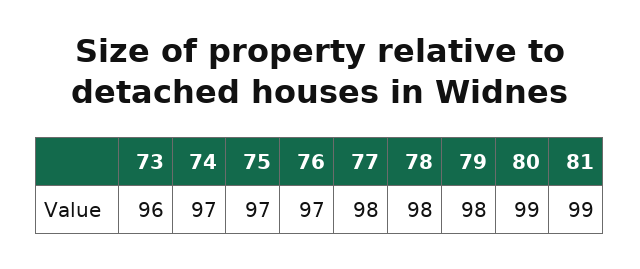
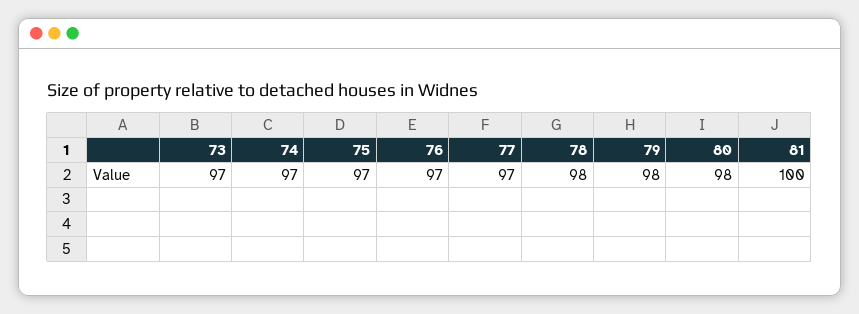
73: 96 -> 97
77: 98 -> 97
80: 99 -> 98
81: 99 -> 100

